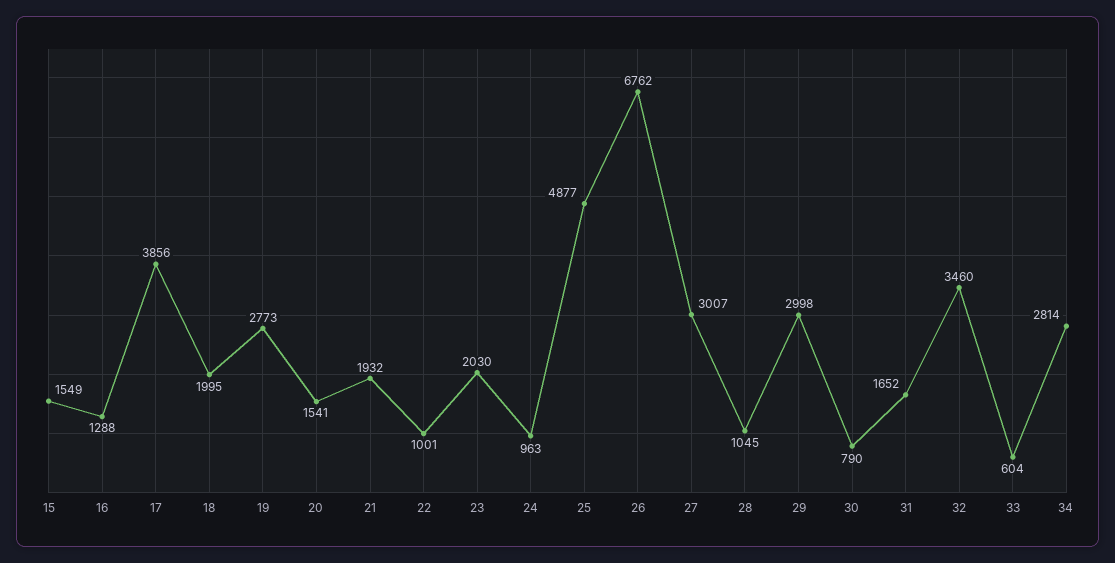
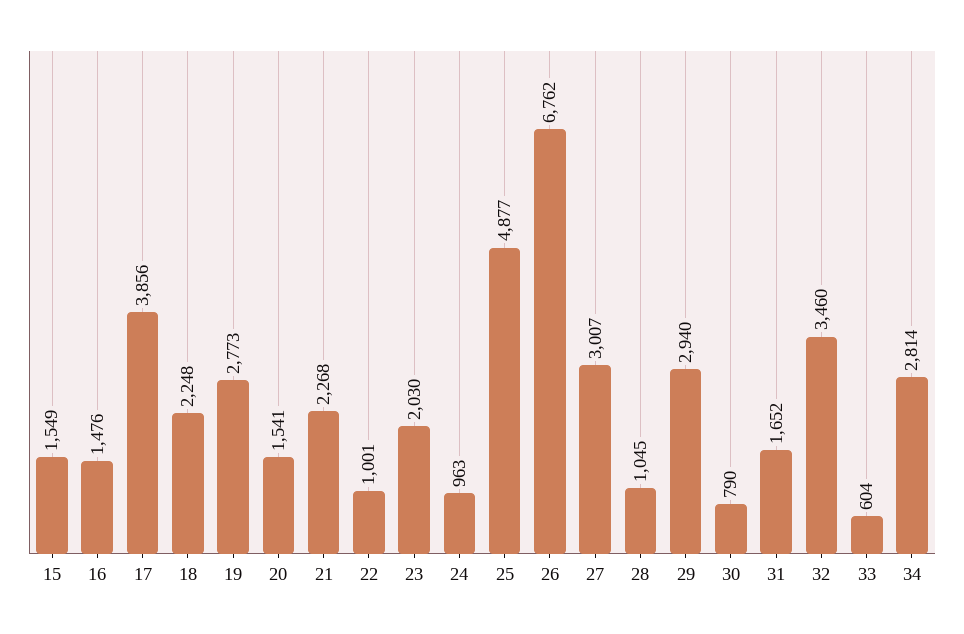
16: 1288 -> 1476
18: 1995 -> 2248
21: 1932 -> 2268
29: 2998 -> 2940

